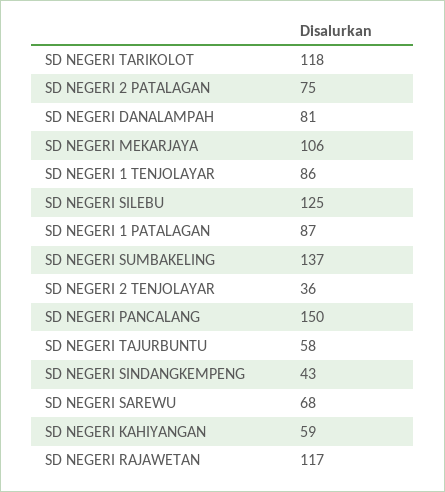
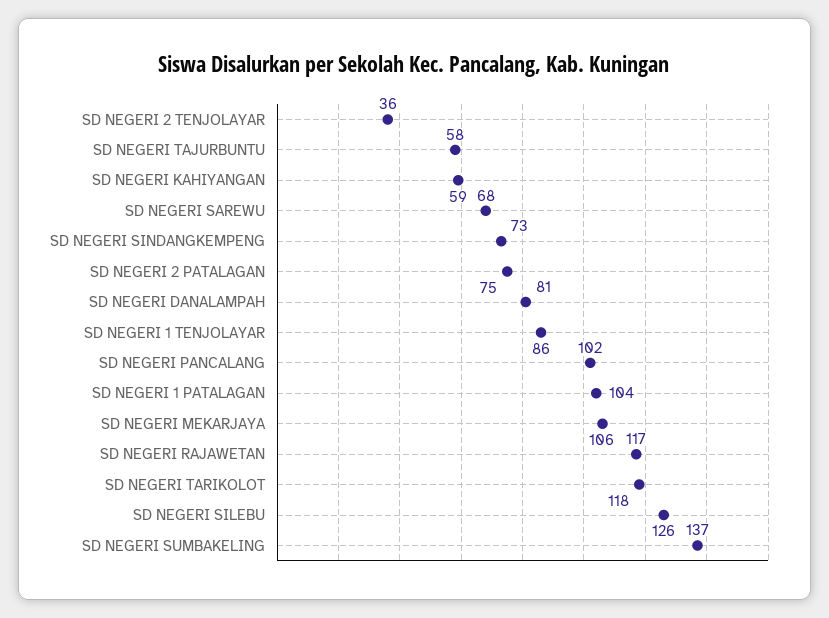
SD NEGERI SILEBU: 125 -> 126
SD NEGERI 1 PATALAGAN: 87 -> 104
SD NEGERI PANCALANG: 150 -> 102
SD NEGERI SINDANGKEMPENG: 43 -> 73

